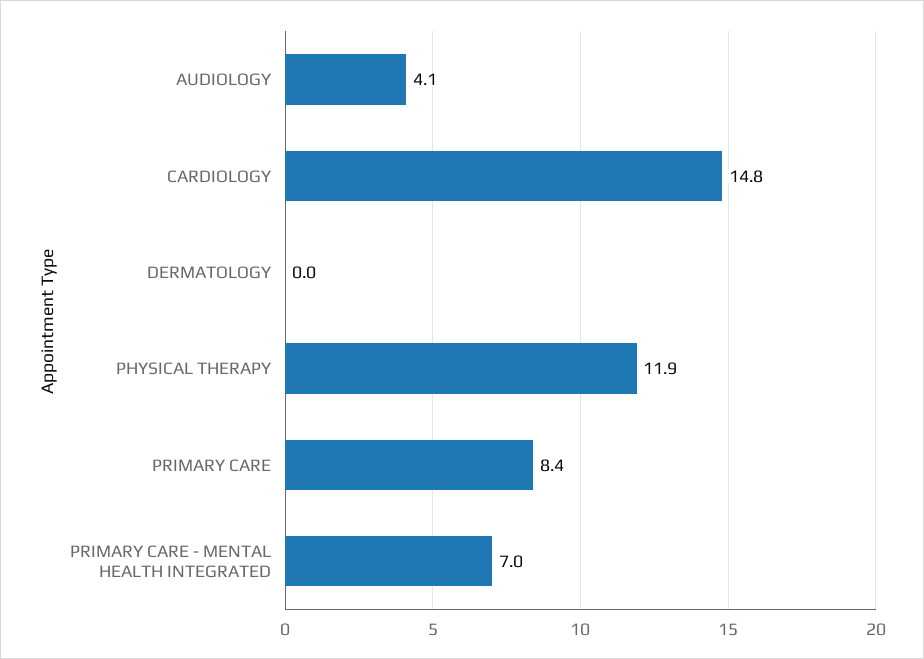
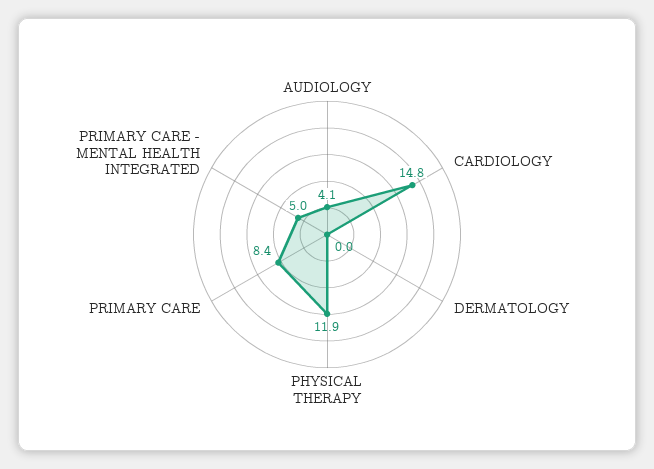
PRIMARY CARE - MENTAL HEALTH INTEGRATED: 7 -> 5

